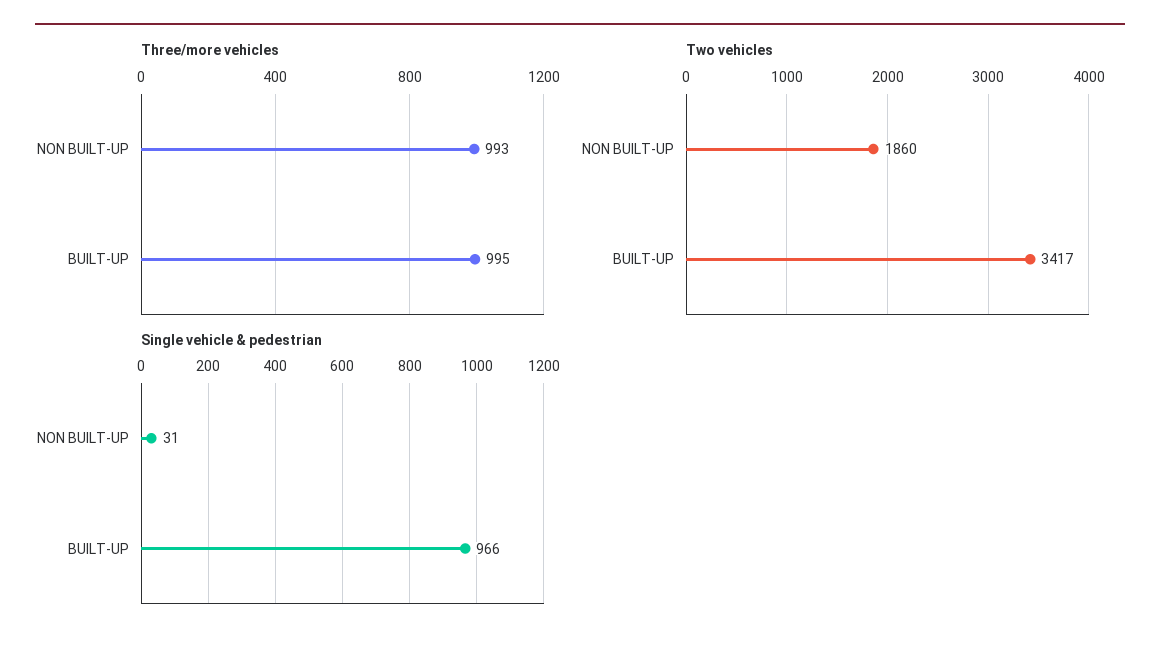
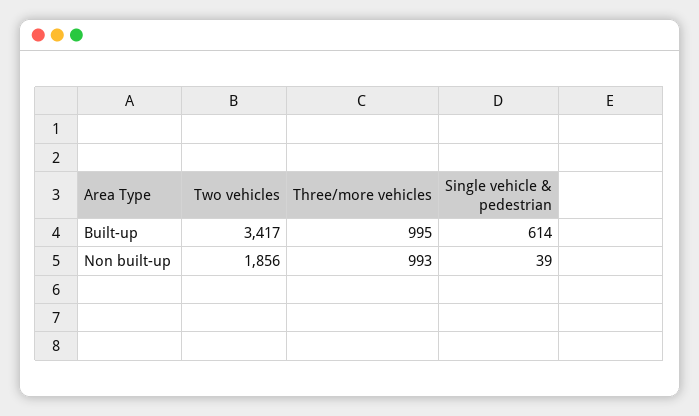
Two vehicles, NON BUILT-UP: 1860 -> 1856
Single vehicle & pedestrian, NON BUILT-UP: 31 -> 39
Single vehicle & pedestrian, BUILT-UP: 966 -> 614

